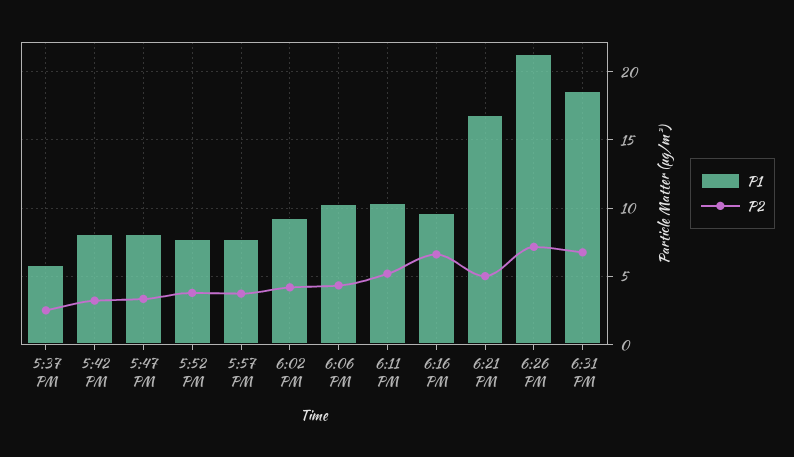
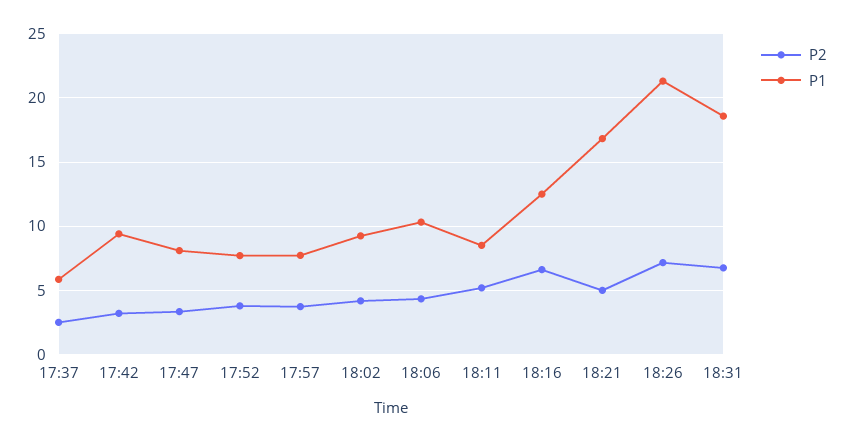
P1, 5:42 PM: 8 -> 9.5
P1, 6:11 PM: 10.5 -> 8.5
P1, 6:16 PM: 9.5 -> 12.5

